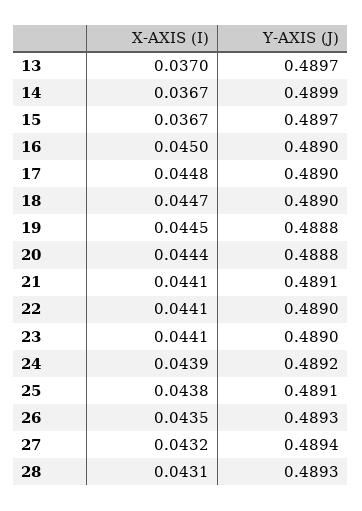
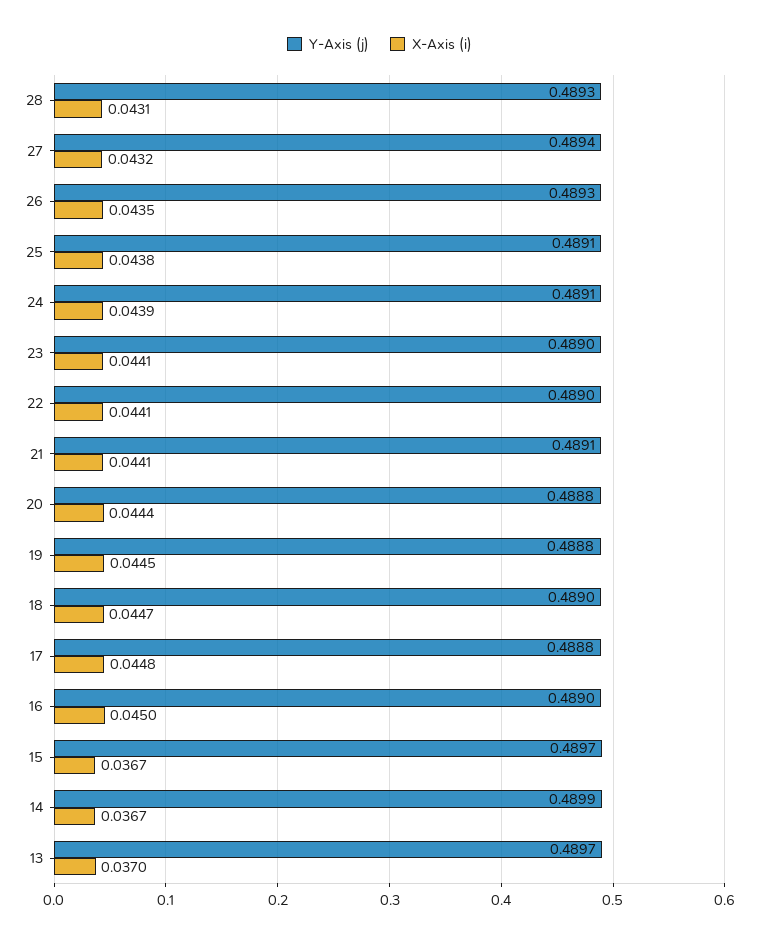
Y-AXIS (J), 17: 0.489 -> 0.4888
Y-AXIS (J), 24: 0.4892 -> 0.4891

